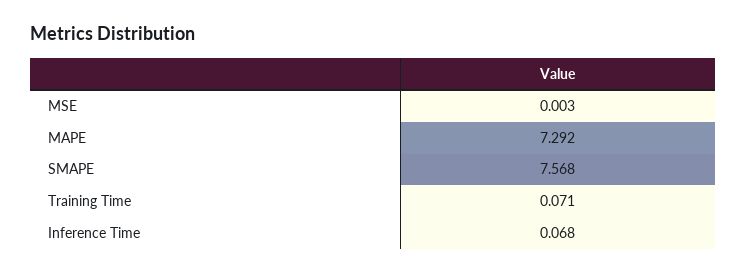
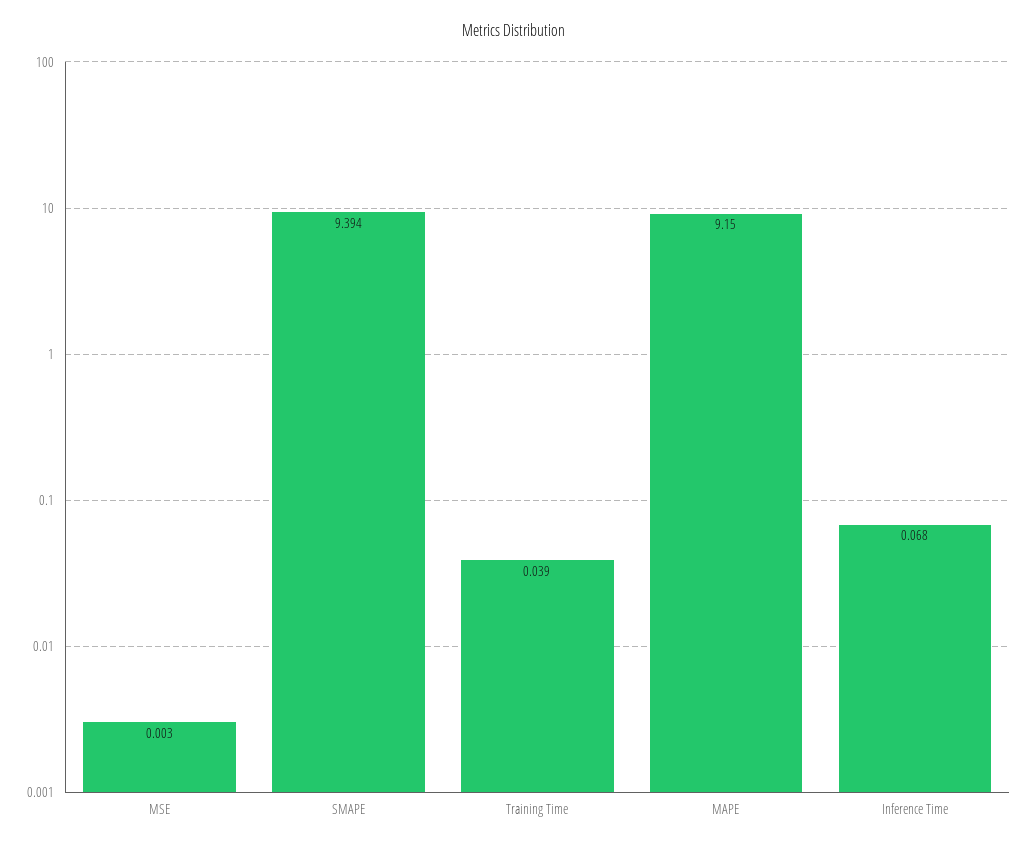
MAPE: 7.292 -> 9.15
SMAPE: 7.568 -> 9.394
Training Time: 0.071 -> 0.039

